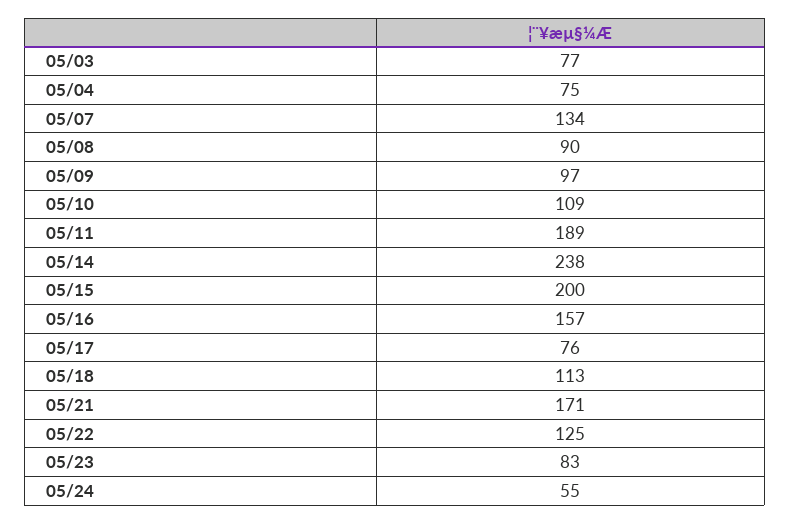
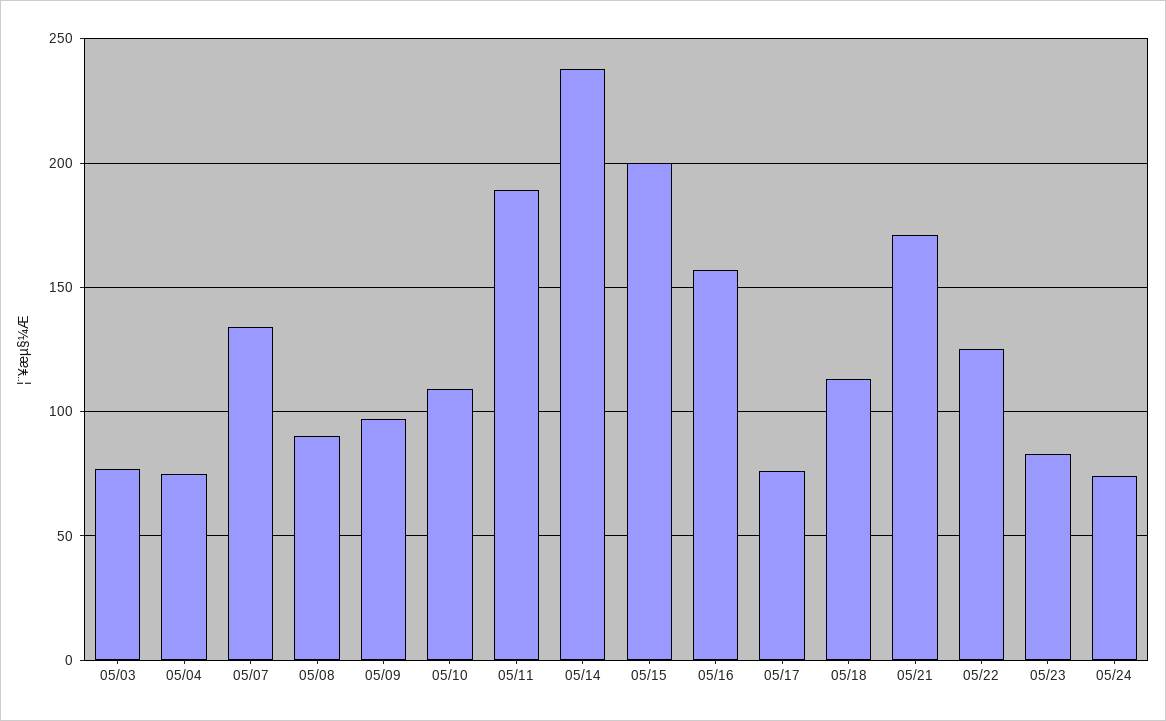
05/24: 55 -> 75

